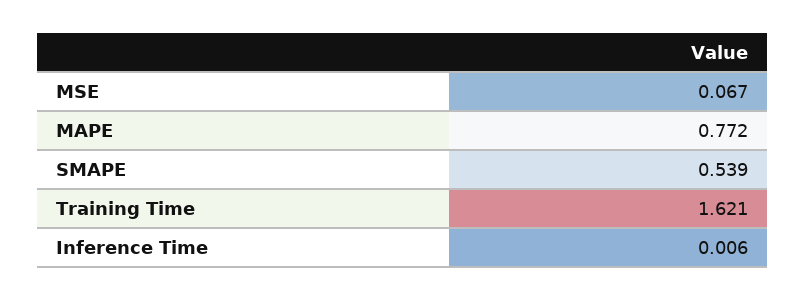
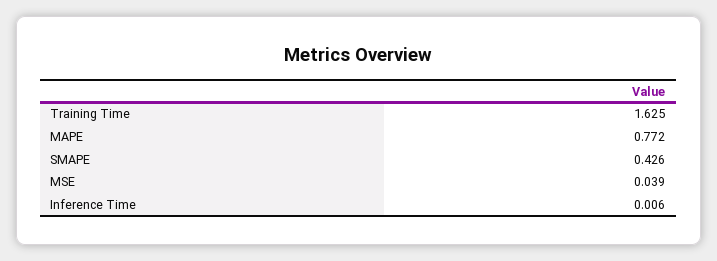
MSE: 0.067 -> 0.039
SMAPE: 0.539 -> 0.426
Training Time: 1.621 -> 1.625

